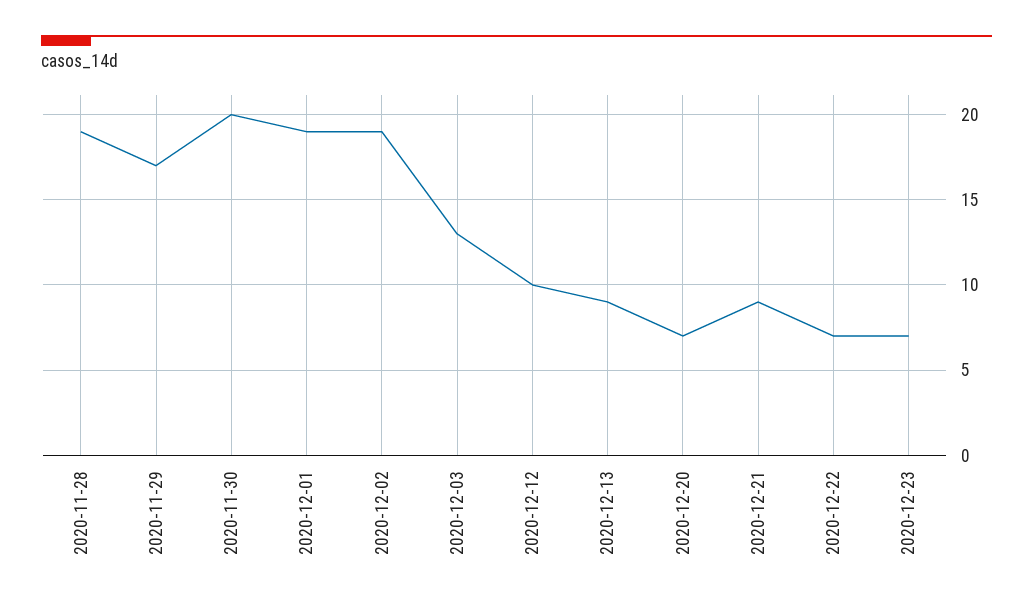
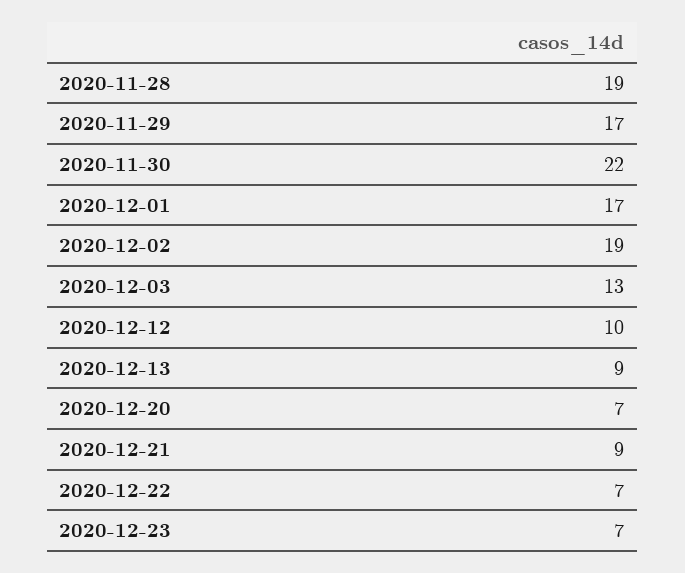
2020-11-30: 20 -> 22
2020-12-01: 19 -> 17

